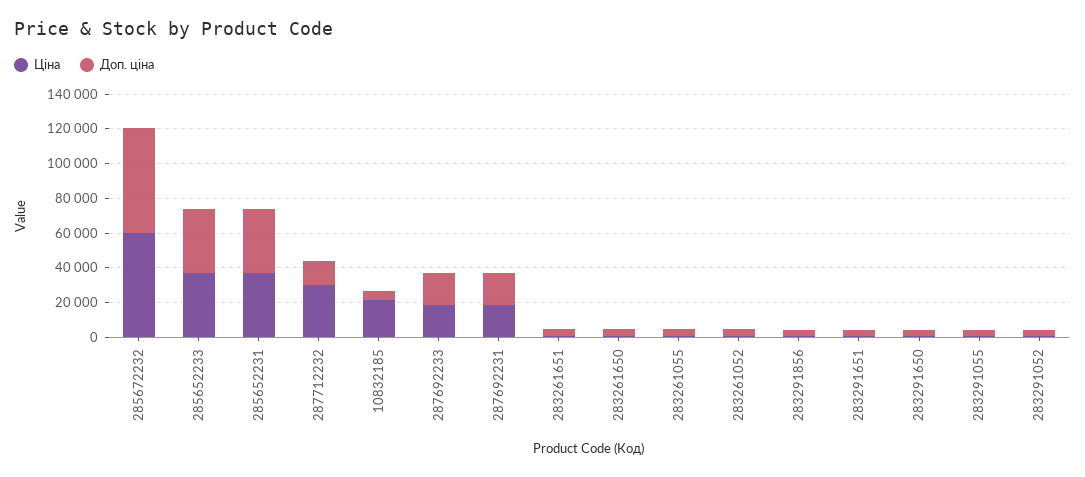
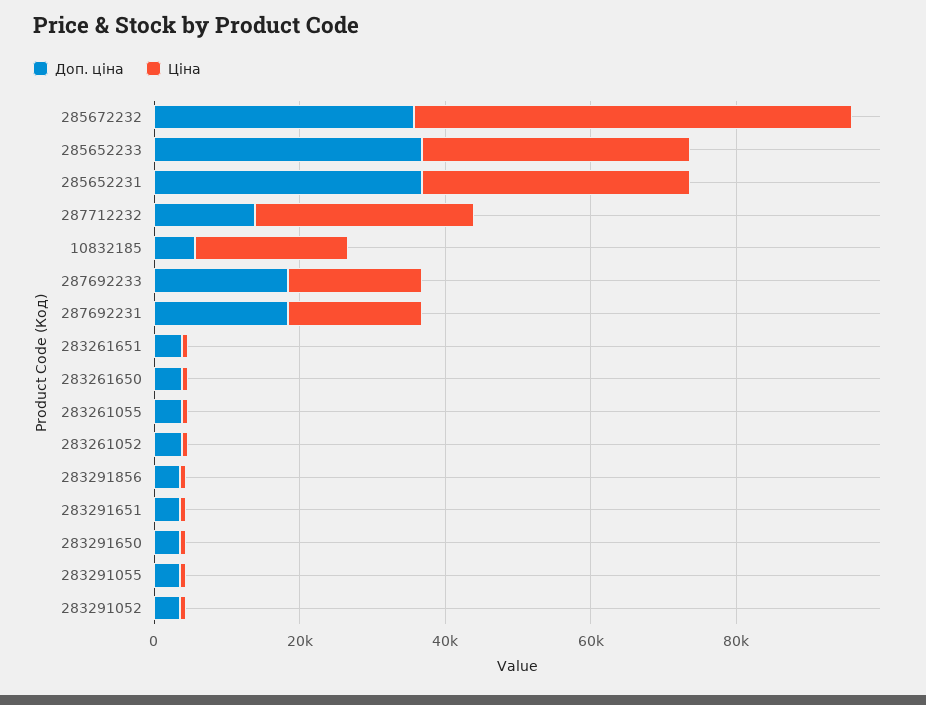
Доп. ціна, 285672232: 60000 -> 35000

